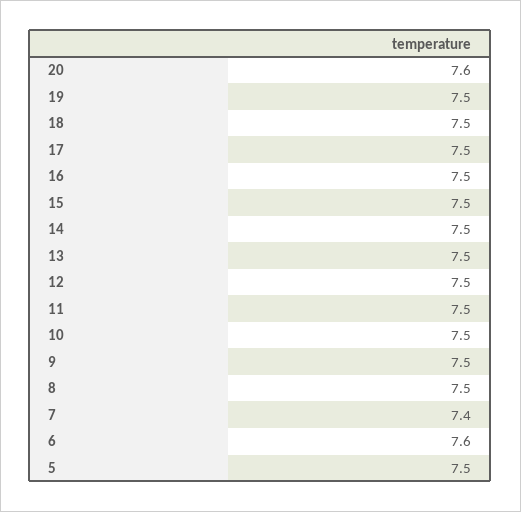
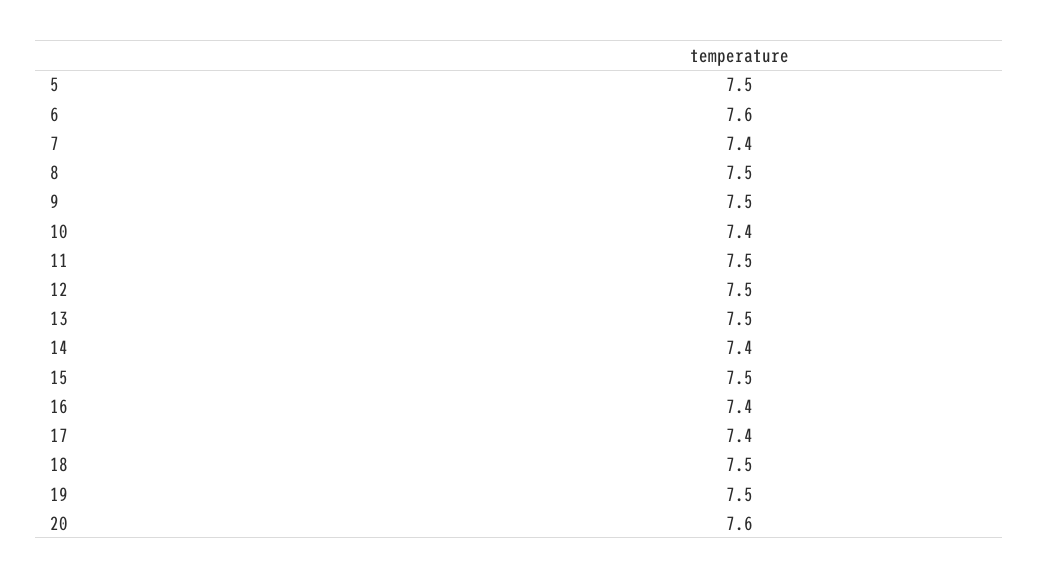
17: 7.5 -> 7.4
16: 7.5 -> 7.4
14: 7.5 -> 7.4
10: 7.5 -> 7.4

